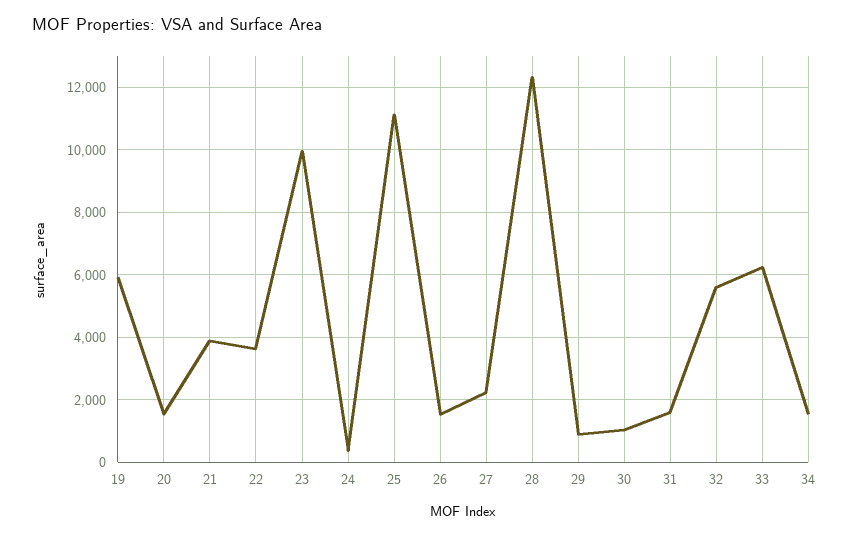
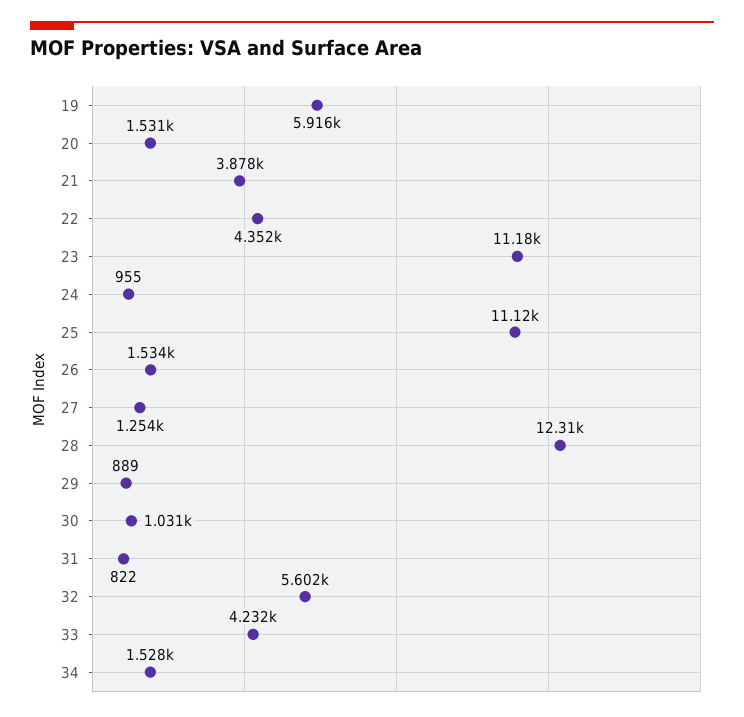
22: 3600 -> 4352
23: 10000 -> 11180
24: 400 -> 955
27: 2200 -> 1254
31: 1600 -> 822
33: 6200 -> 4232

